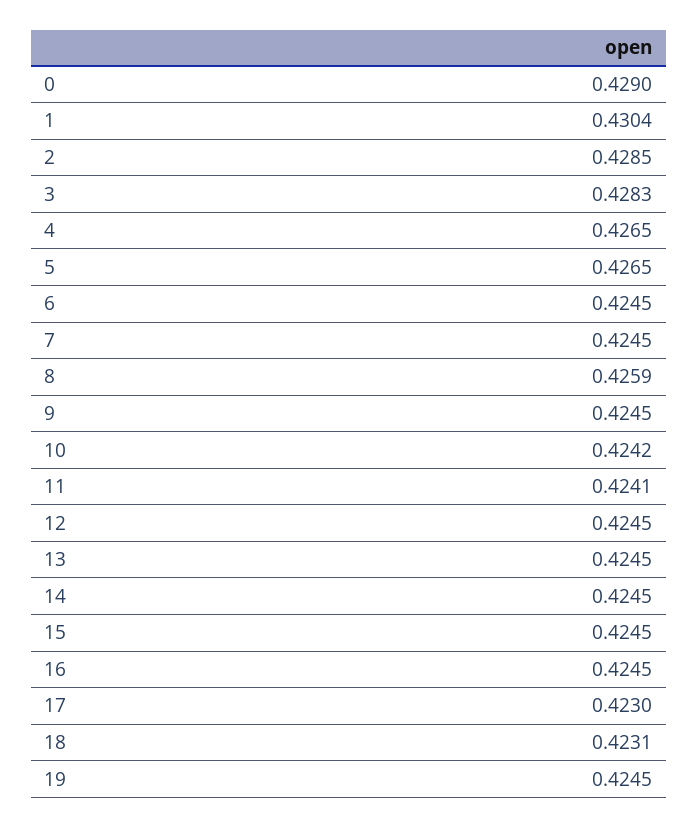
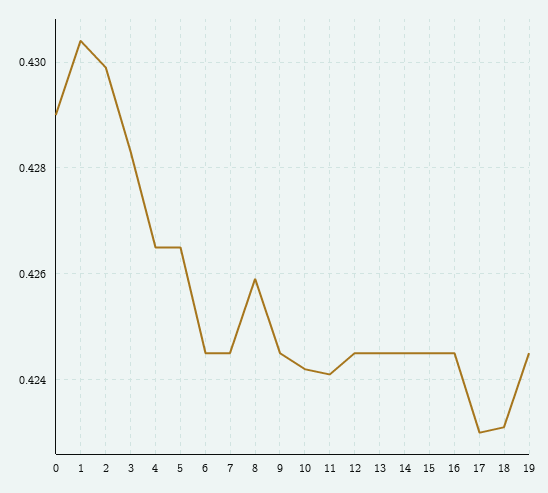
2: 0.4285 -> 0.43

